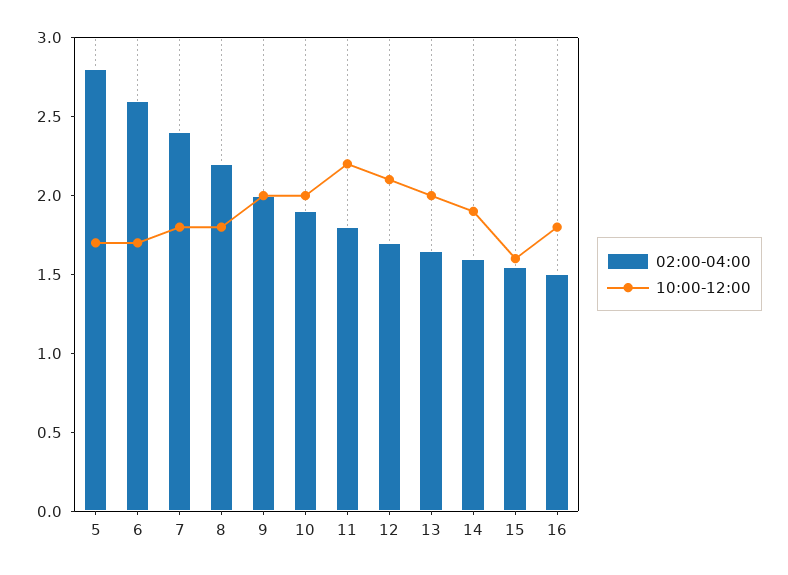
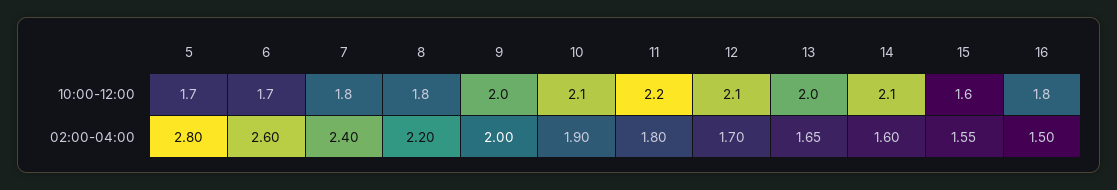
10:00-12:00, 10: 2 -> 2.1
10:00-12:00, 14: 1.9 -> 2.1

